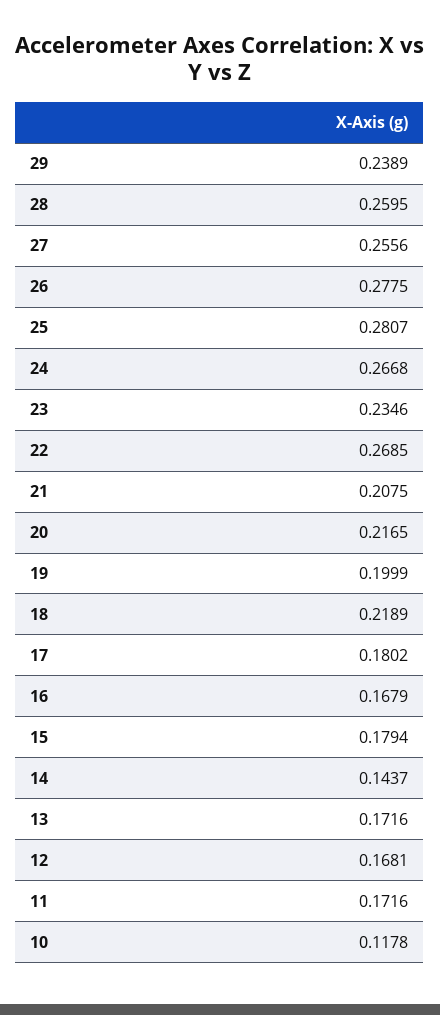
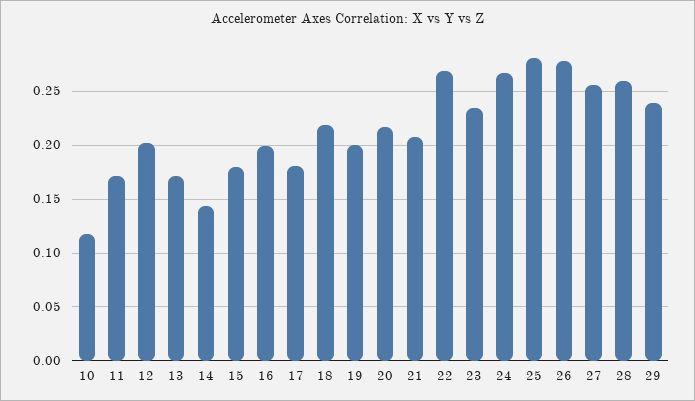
16: 0.1679 -> 0.2
12: 0.1681 -> 0.2

